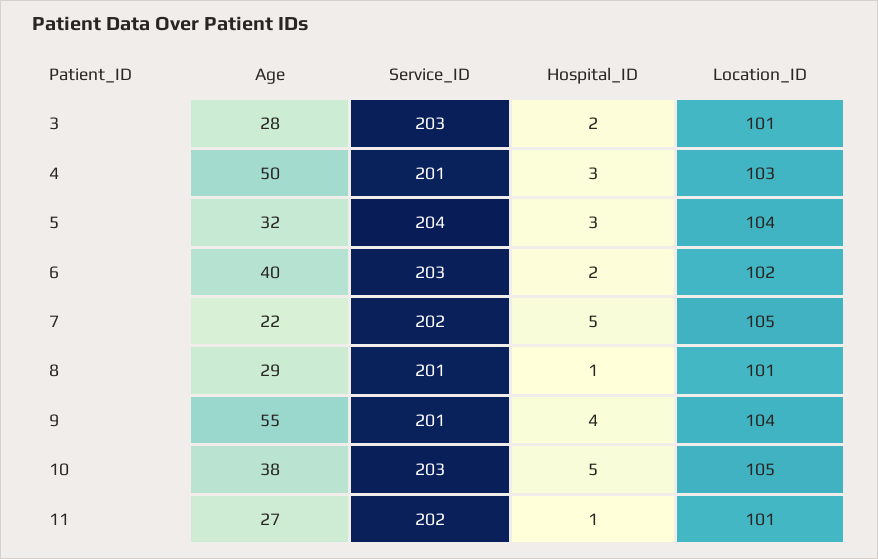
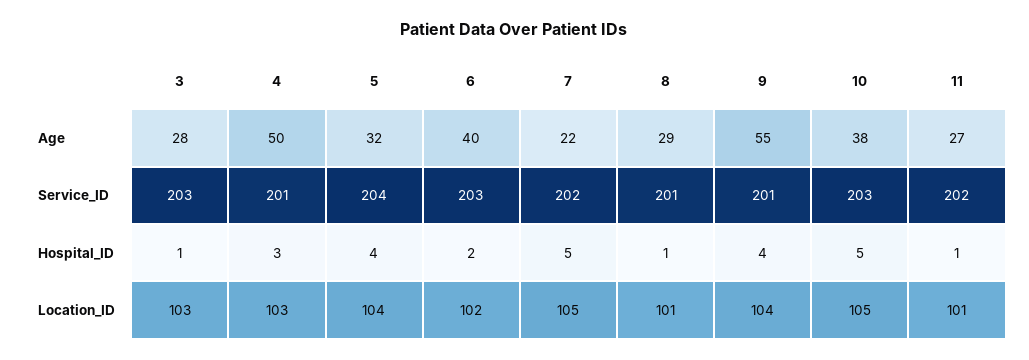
Hospital_ID, 3: 2 -> 1
Location_ID, 3: 101 -> 103
Hospital_ID, 5: 3 -> 4

